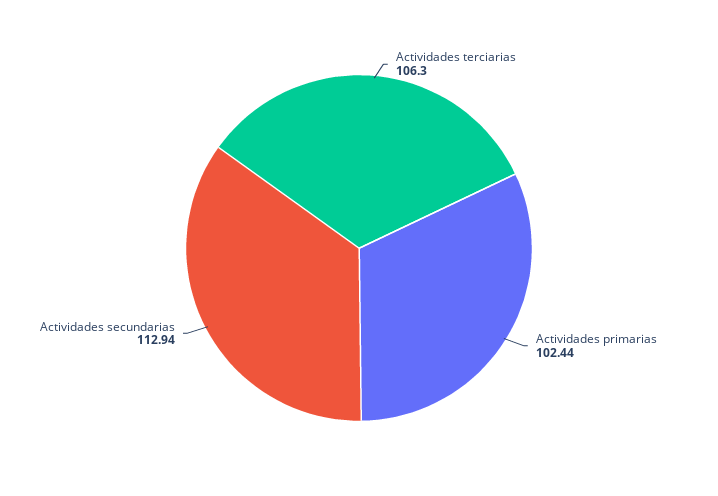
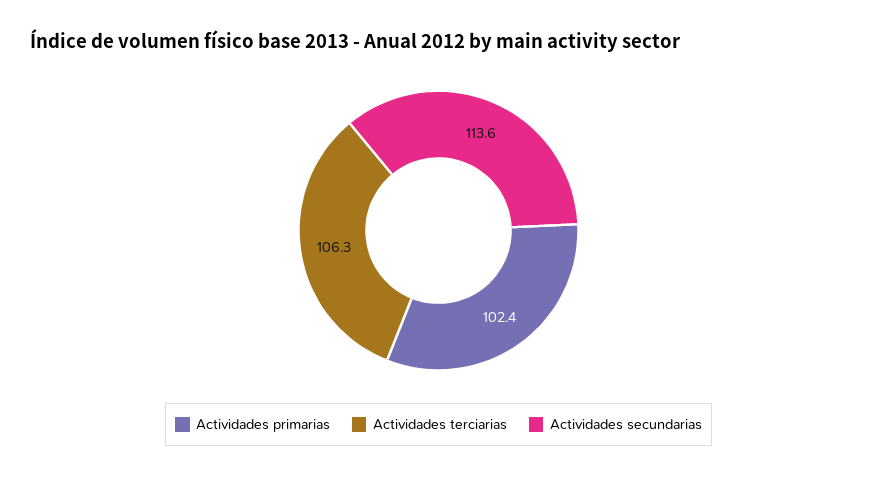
Actividades secundarias: 112.94 -> 113.6

